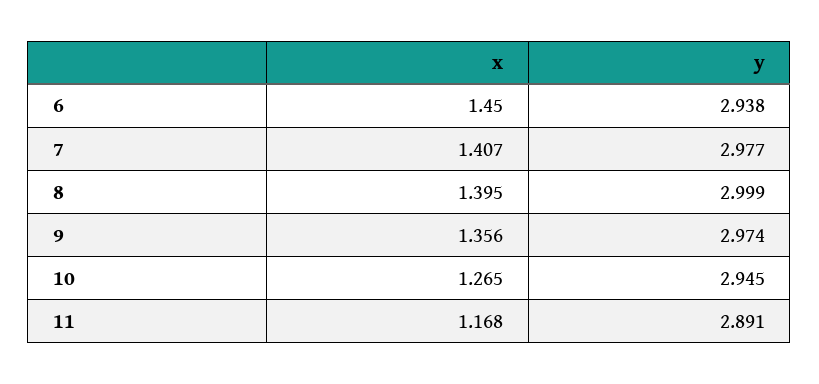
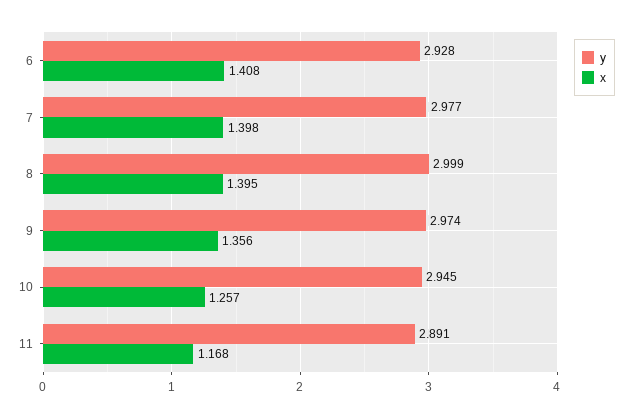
x, 6: 1.45 -> 1.408
y, 6: 2.938 -> 2.928
x, 7: 1.407 -> 1.398
x, 10: 1.265 -> 1.257

